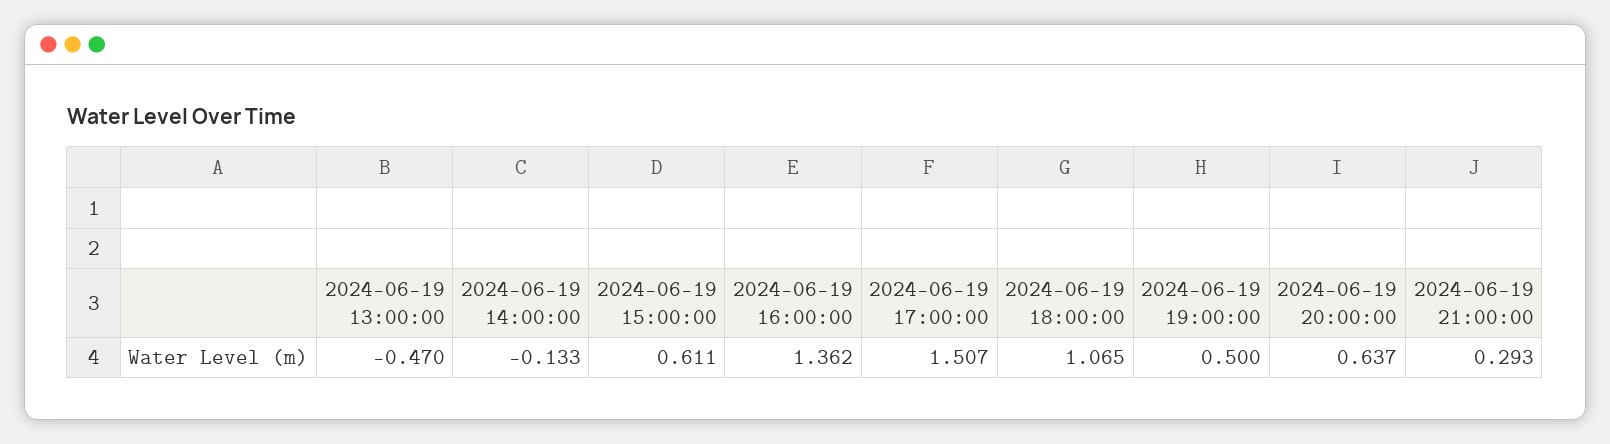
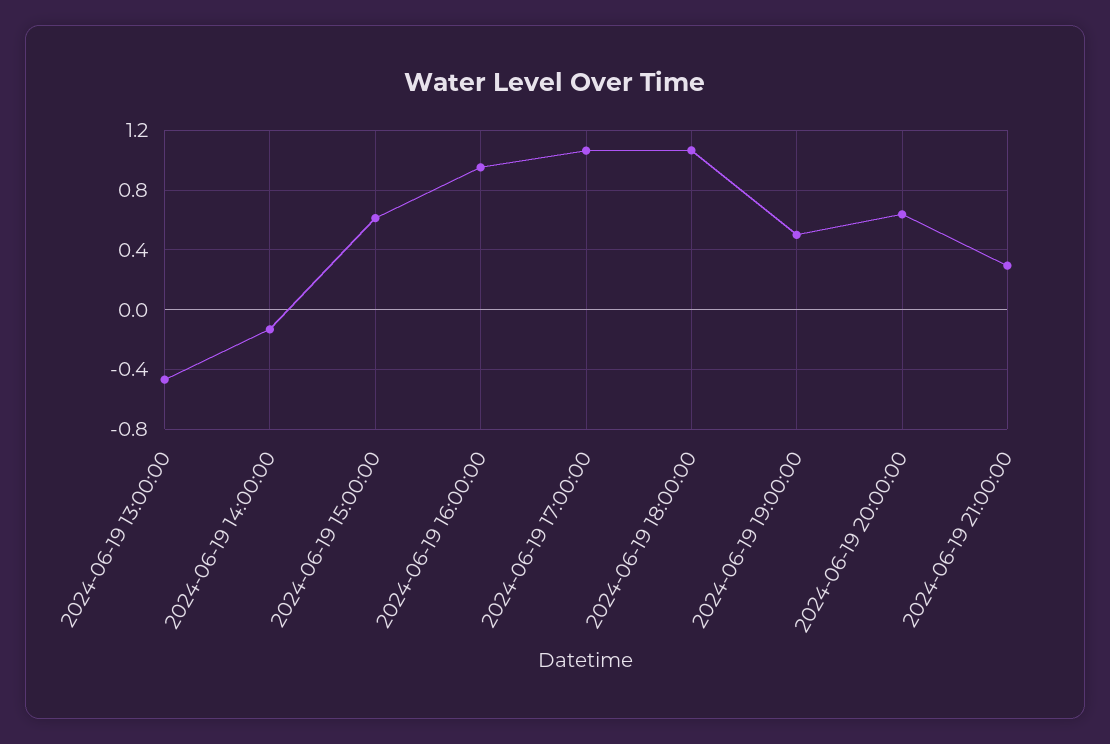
2024-06-19 16:00:00: 1.362 -> 0.95
2024-06-19 17:00:00: 1.507 -> 1.05

